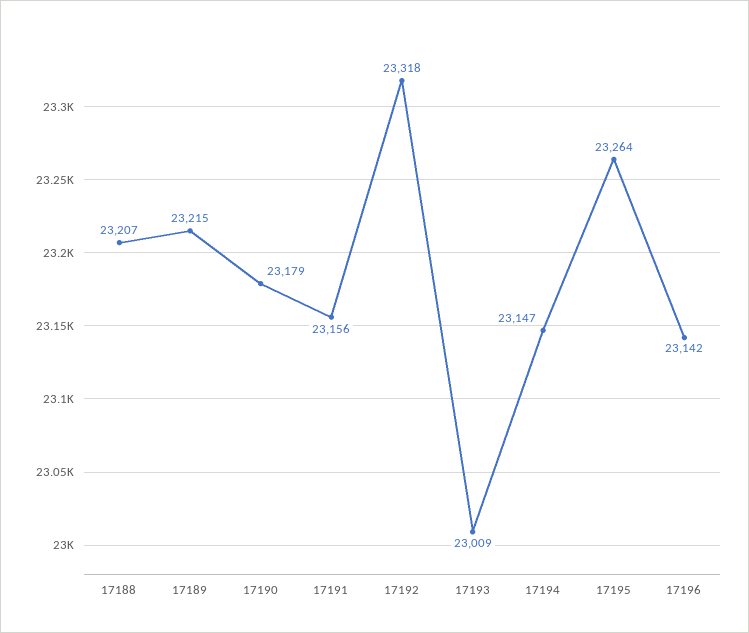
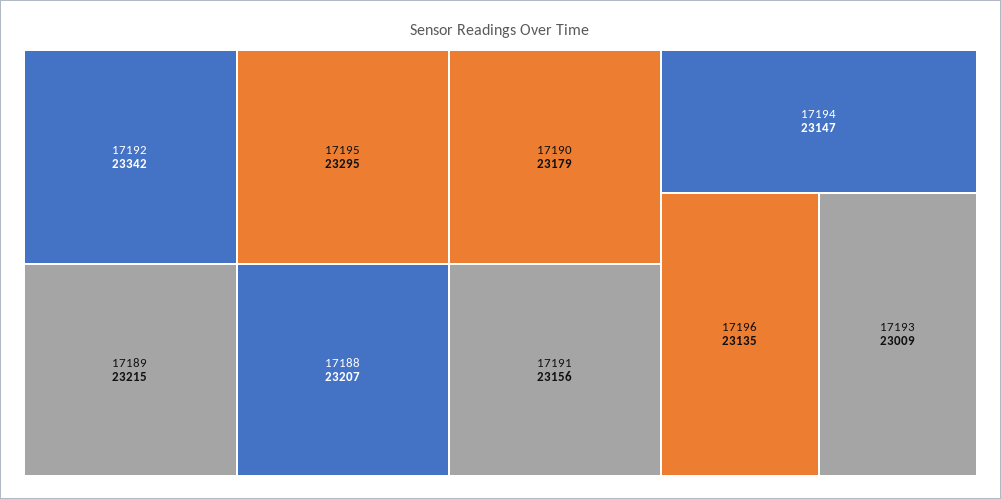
17192: 23318 -> 23342
17195: 23264 -> 23295
17196: 23142 -> 23135

